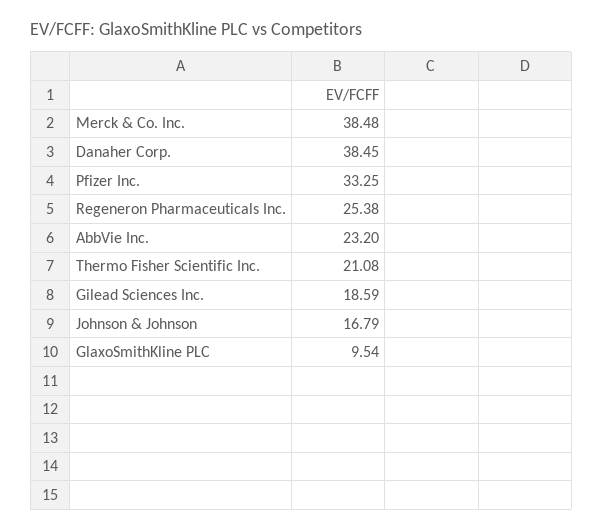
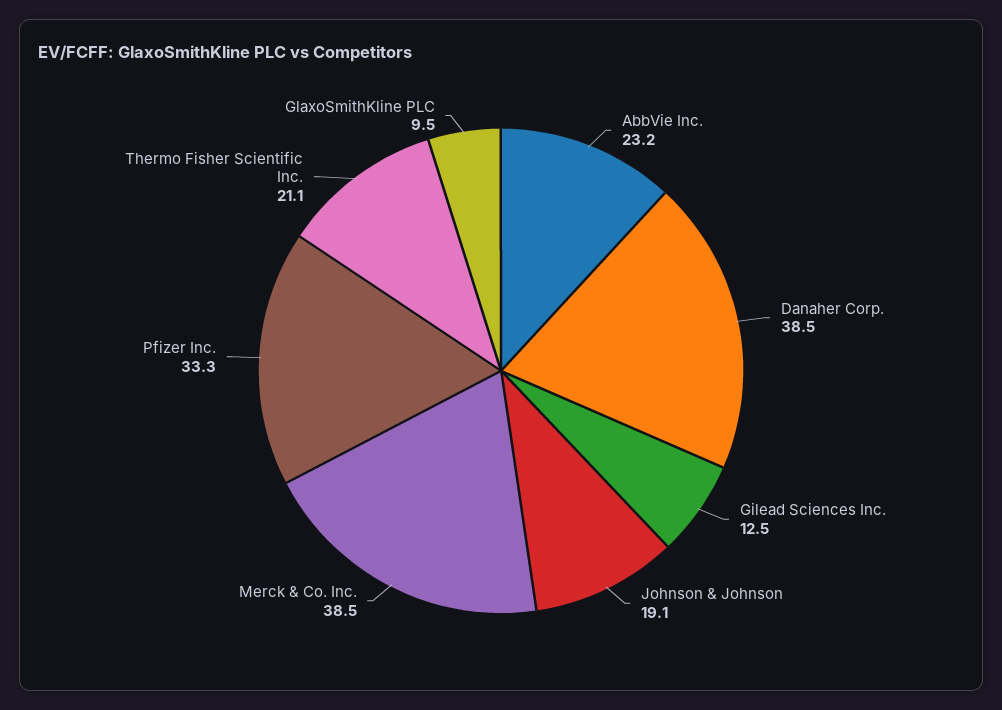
Regeneron Pharmaceuticals Inc.: 25.38 -> none
Gilead Sciences Inc.: 18.59 -> 12.5
Johnson & Johnson: 16.79 -> 19.1

